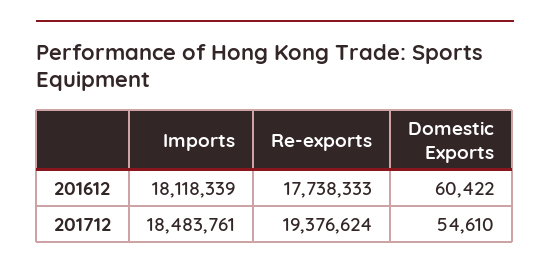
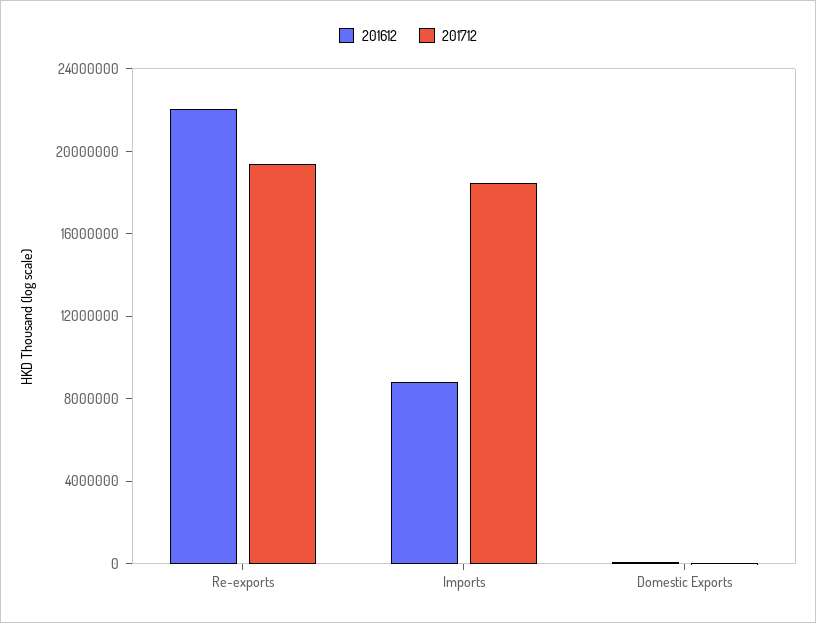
201612, Imports: 18118339 -> 9000000
201612, Re-exports: 17738333 -> 22000000

